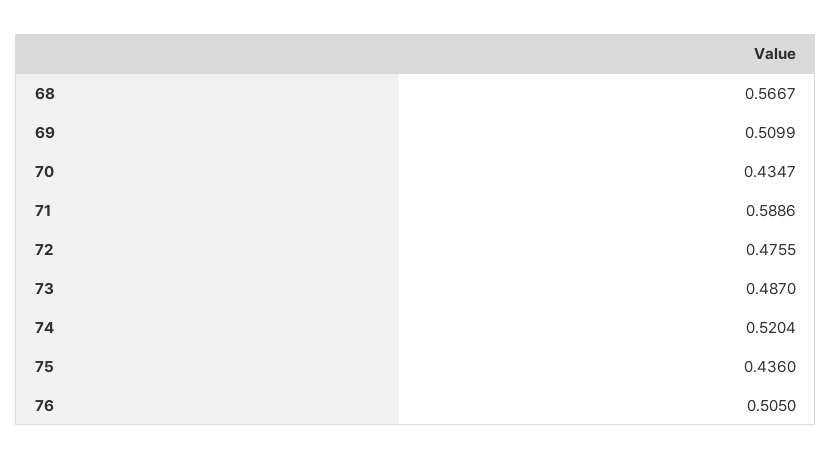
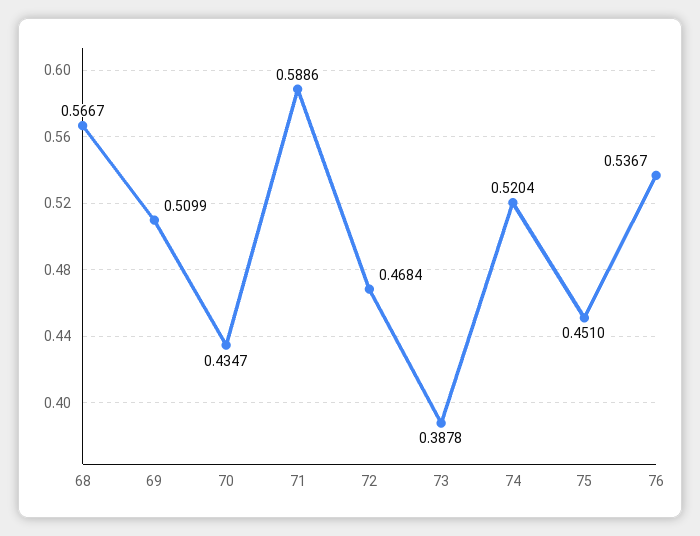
72: 0.4755 -> 0.4684
73: 0.487 -> 0.3878
75: 0.436 -> 0.451
76: 0.505 -> 0.5367

